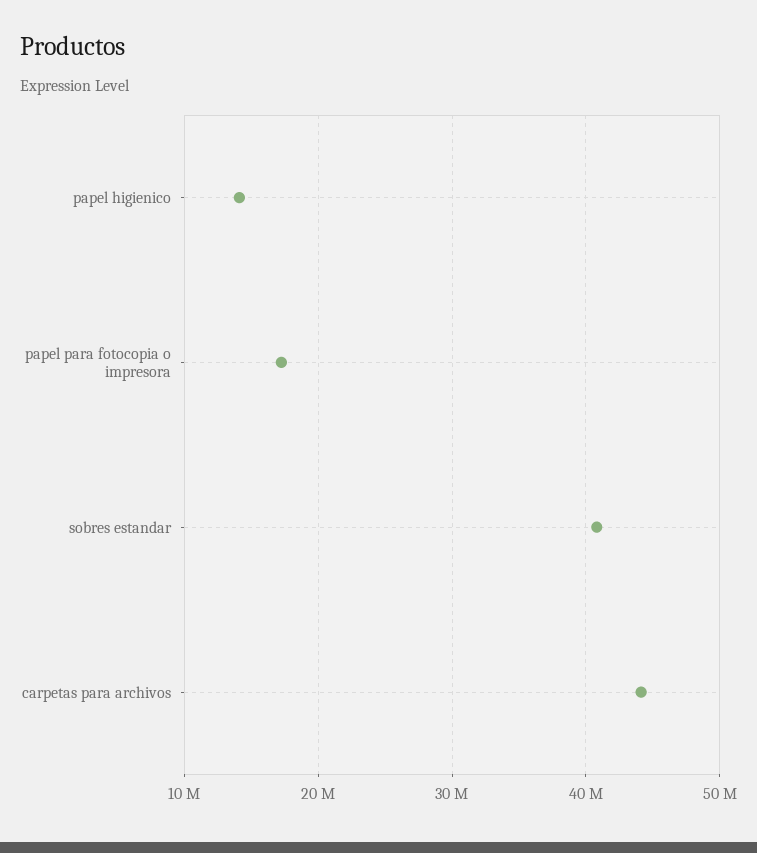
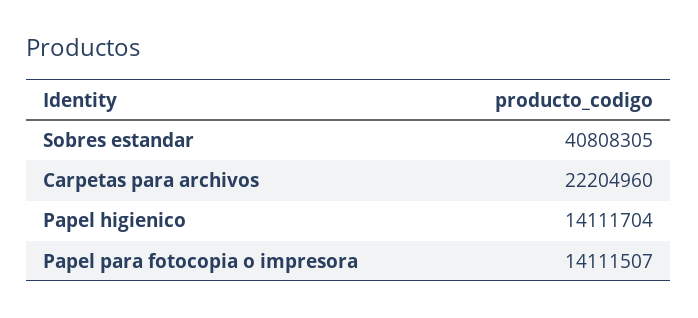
papel para fotocopia o impresora: 17000000 -> 14111507
carpetas para archivos: 44000000 -> 22204960

